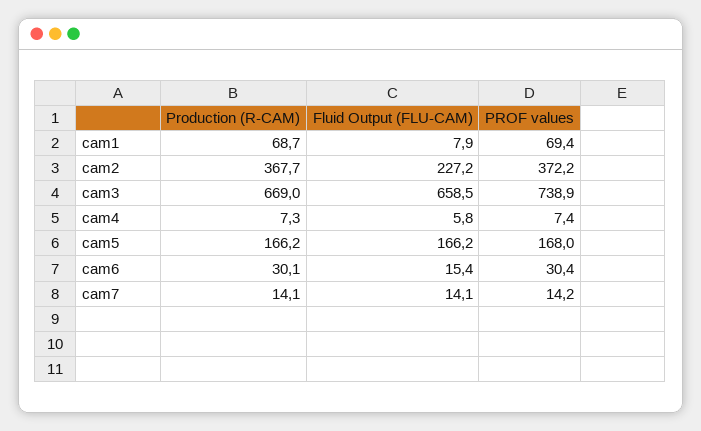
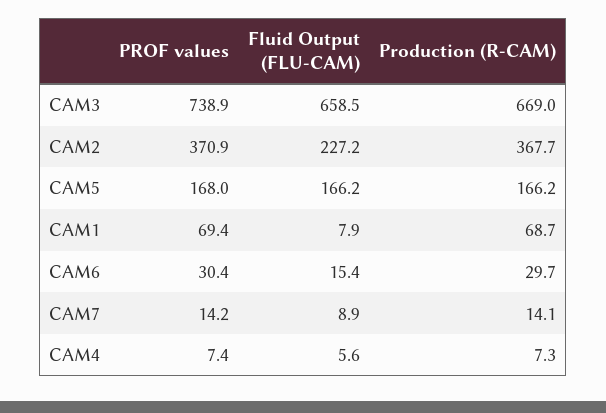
PROF values, cam2: 372.2 -> 370.9
Fluid Output (FLU-CAM), cam4: 5.8 -> 5.6
Production (R-CAM), cam6: 30.1 -> 29.7
Fluid Output (FLU-CAM), cam7: 14.1 -> 8.9

